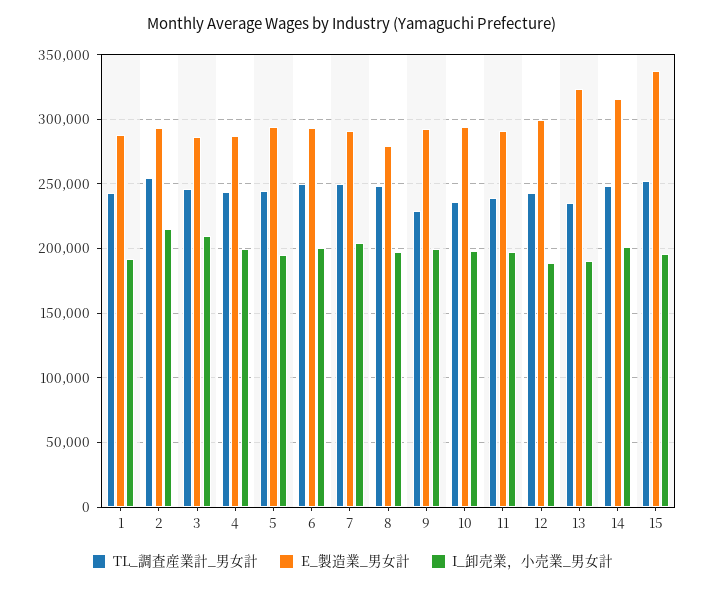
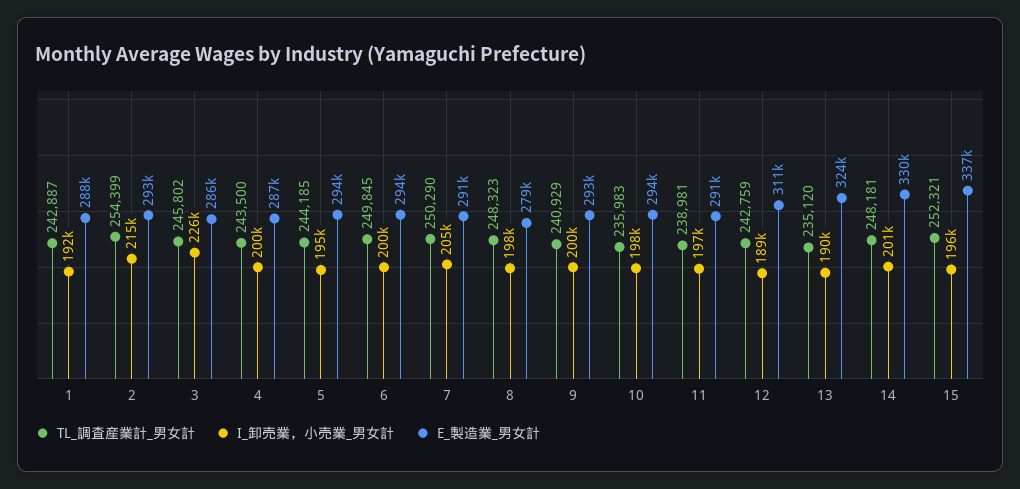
I_卸売業，小売業_男女計, 3: 210000 -> 226000
TL_調査産業計_男女計, 9: 230000 -> 240929
E_製造業_男女計, 12: 300000 -> 311000
E_製造業_男女計, 14: 315000 -> 330000

